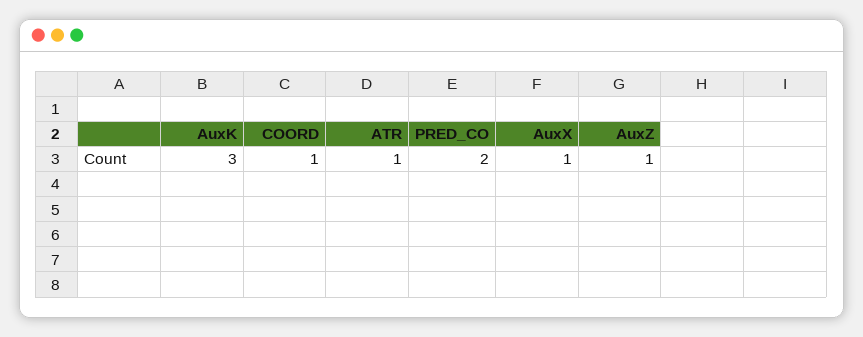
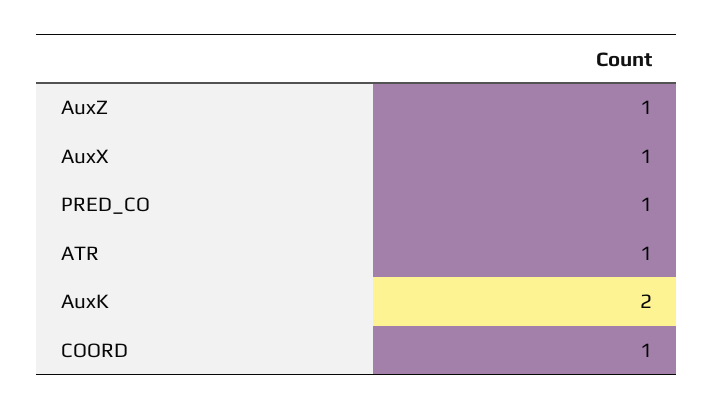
AuxK: 3 -> 2
PRED_CO: 2 -> 1

